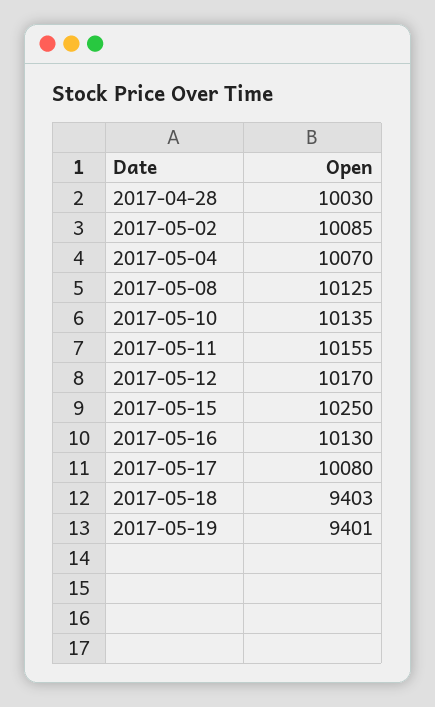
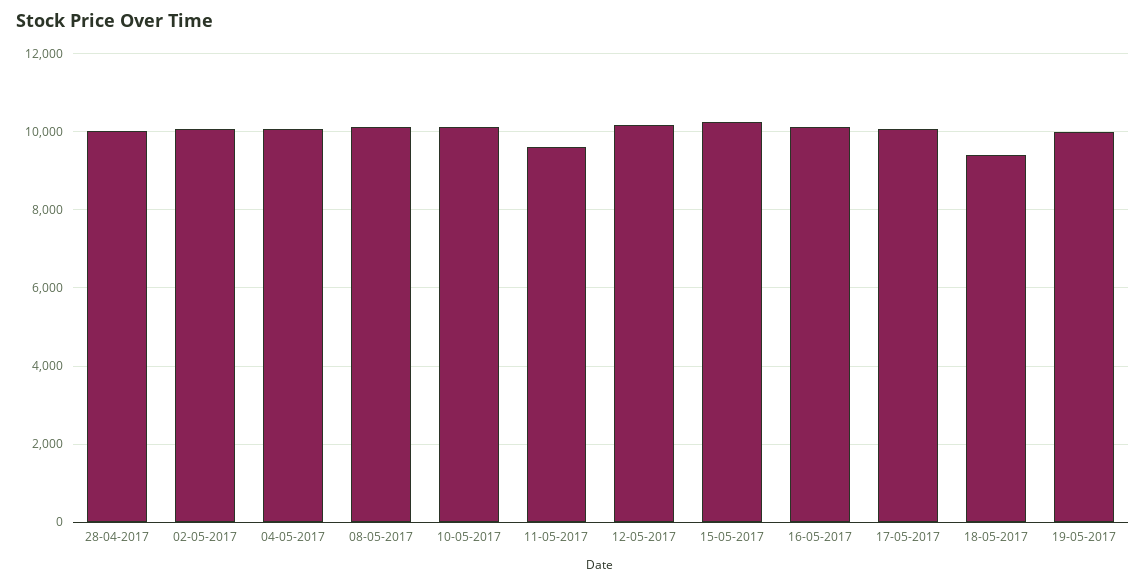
2017-05-11: 10155 -> 9600
2017-05-19: 9401 -> 10000

